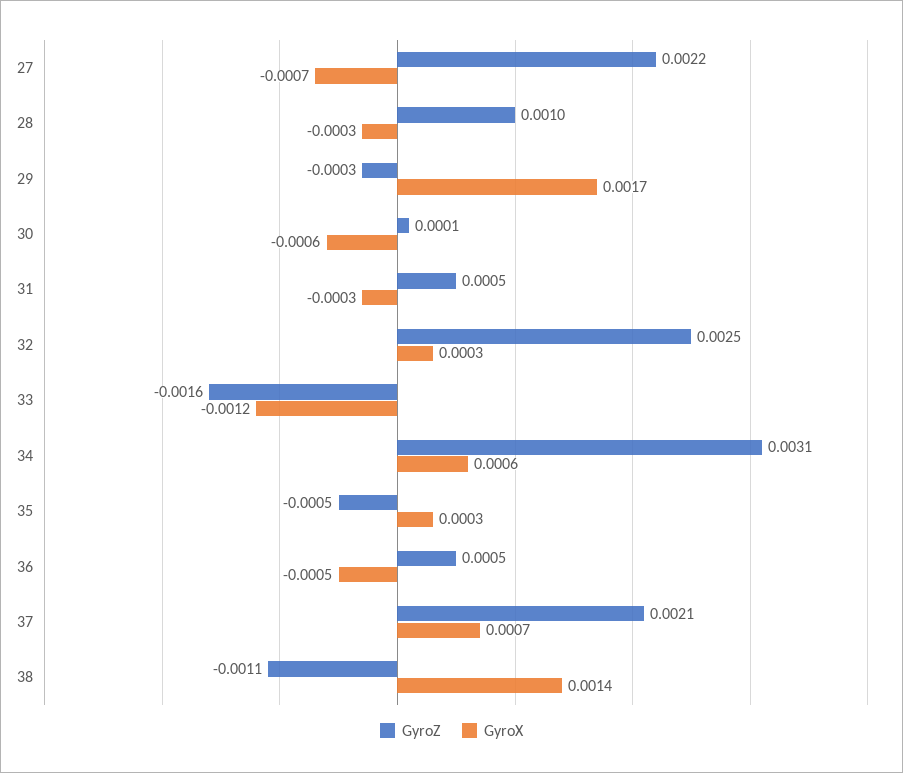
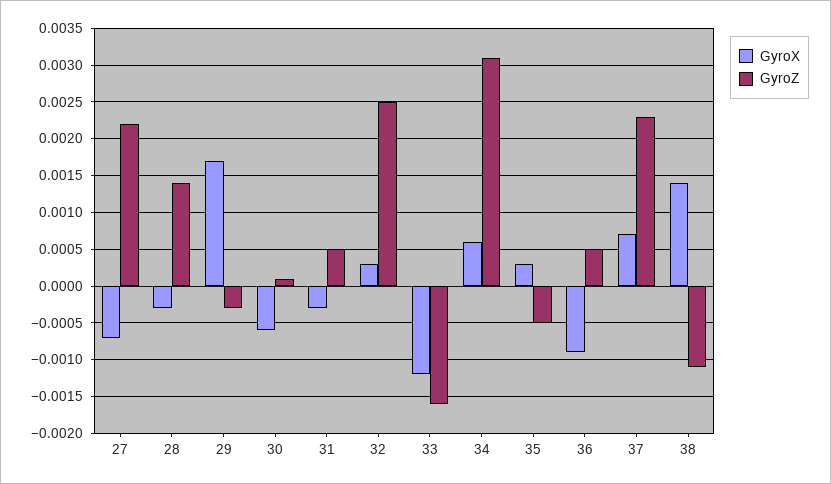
GyroZ, 28: 0.001 -> 0.0014
GyroX, 36: -0.0005 -> -0.0009
GyroZ, 37: 0.0021 -> 0.0023

